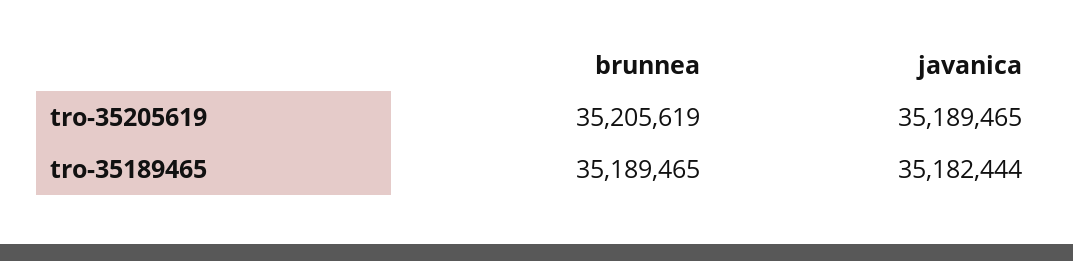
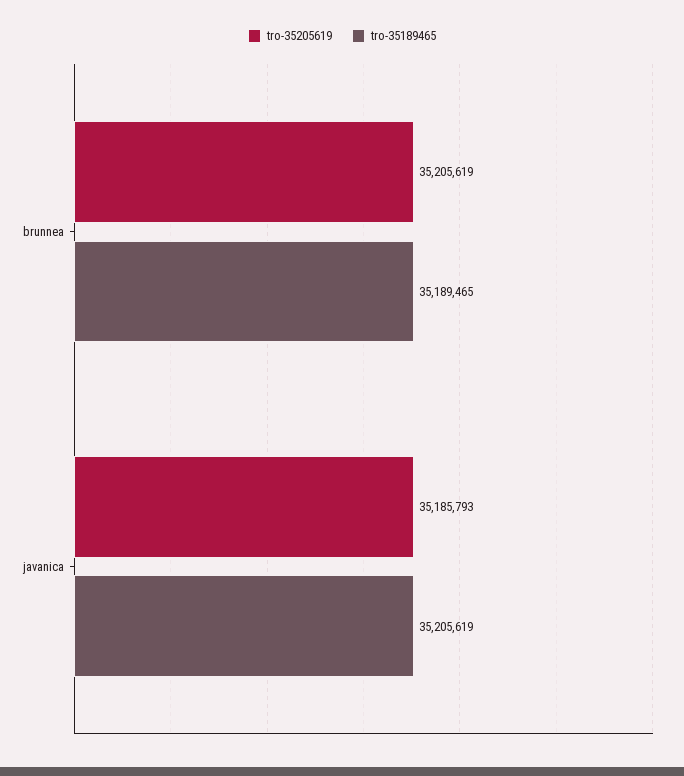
tro-35205619, javanica: 35189465 -> 35185793
tro-35189465, javanica: 35182444 -> 35205619

